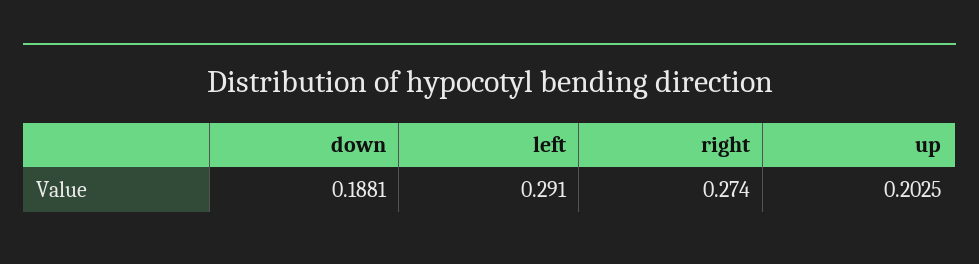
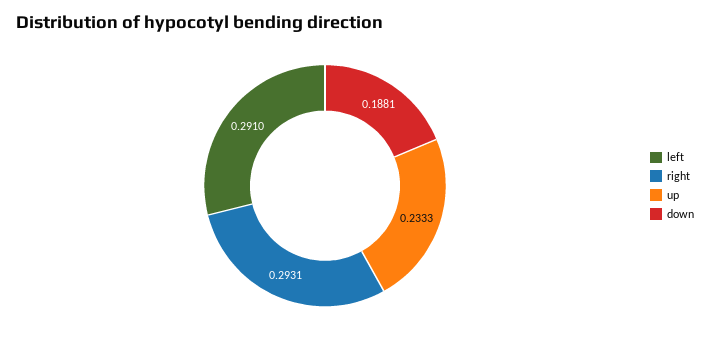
right: 0.274 -> 0.2931
up: 0.2025 -> 0.2333

